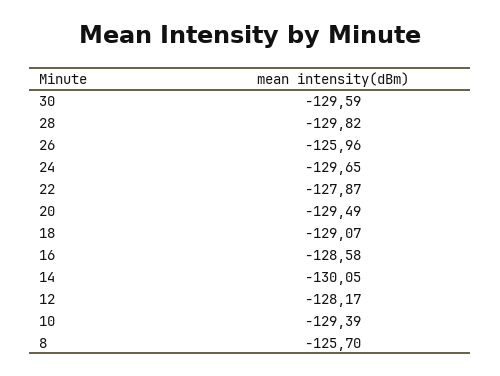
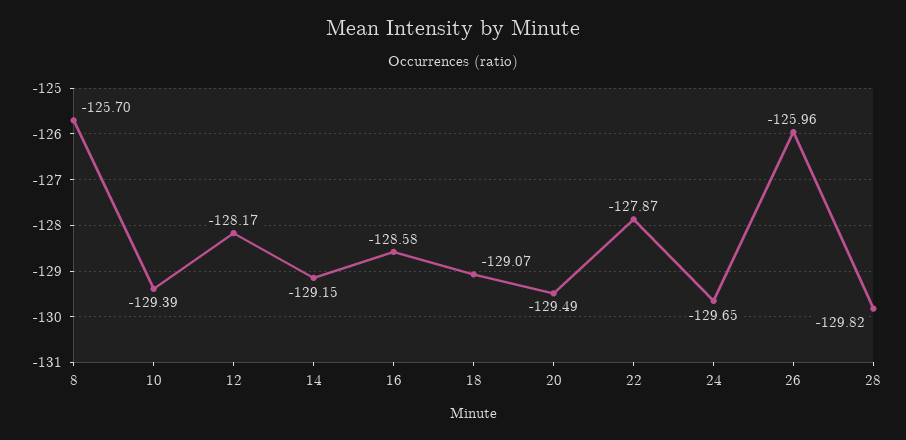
30: -129.59 -> none
14: -130.05 -> -129.15

